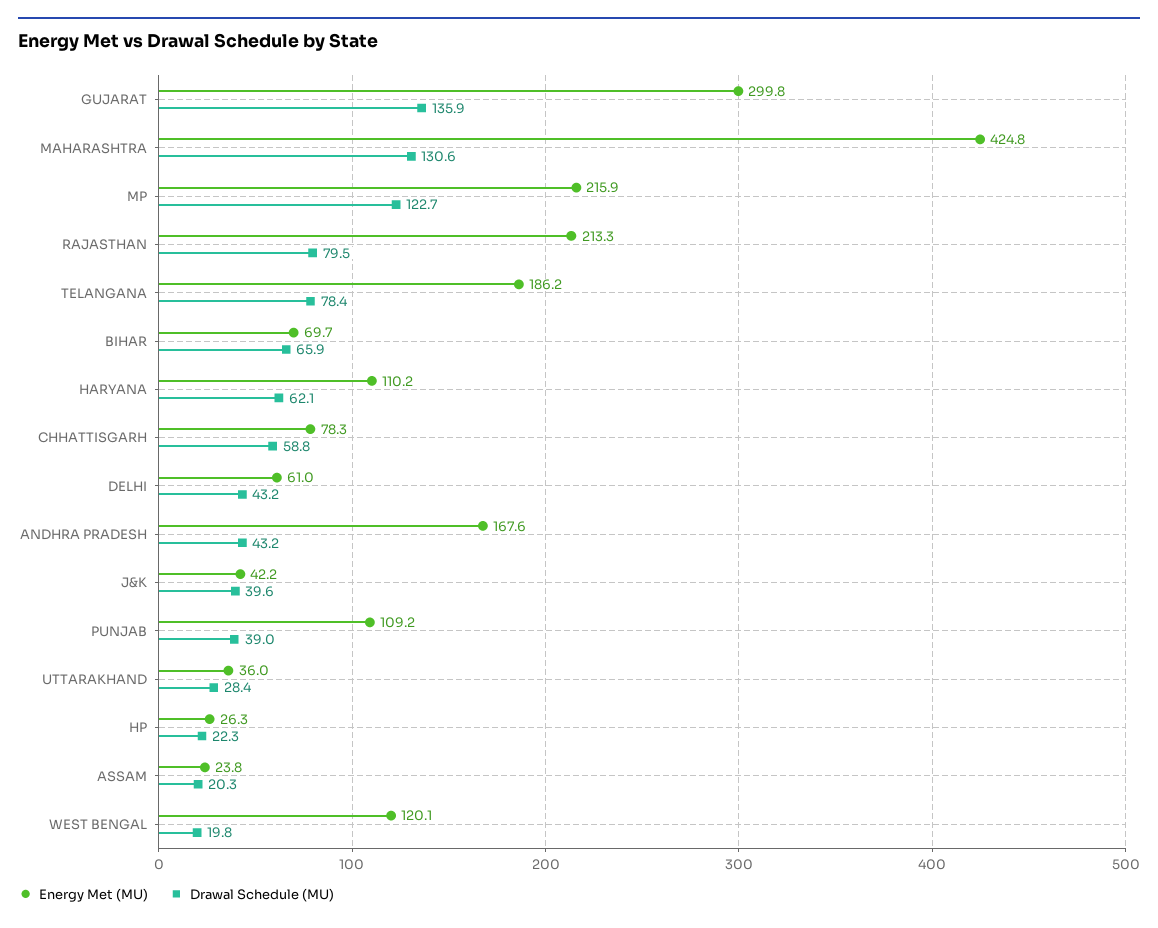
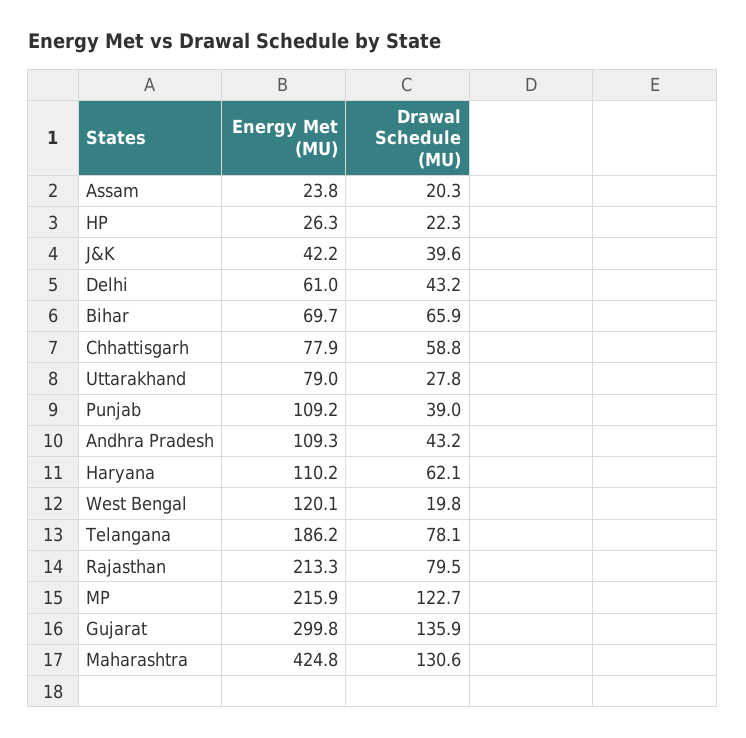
Drawal Schedule (MU), TELANGANA: 78.4 -> 78.1
Energy Met (MU), CHHATTISGARH: 78.3 -> 77.9
Energy Met (MU), ANDHRA PRADESH: 167.6 -> 109.3
Energy Met (MU), UTTARAKHAND: 36 -> 79
Drawal Schedule (MU), UTTARAKHAND: 28.4 -> 27.8

